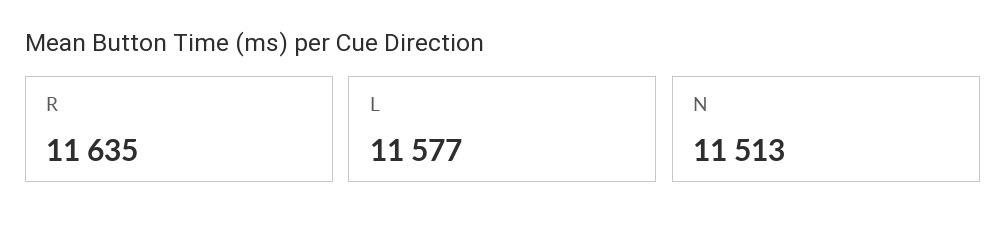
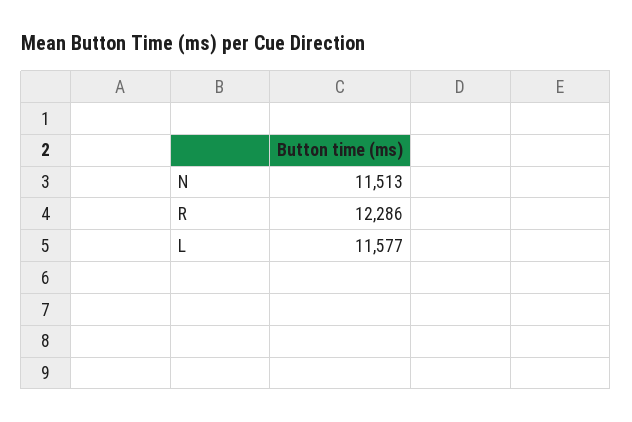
R: 11635 -> 12286

